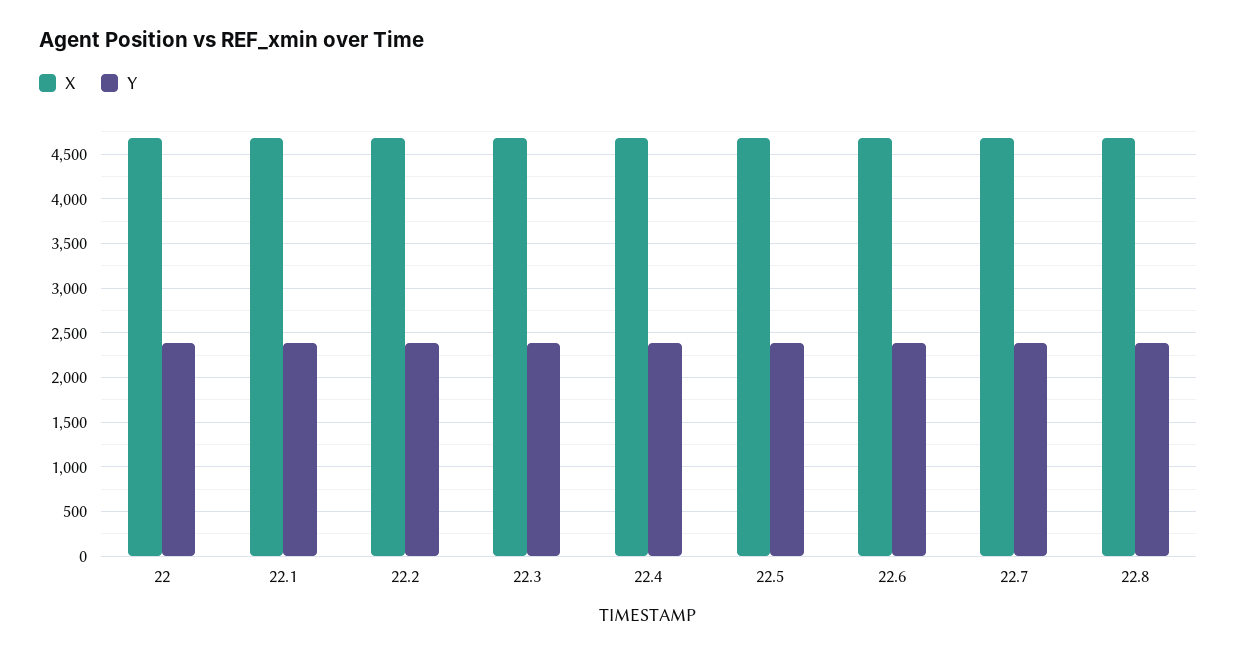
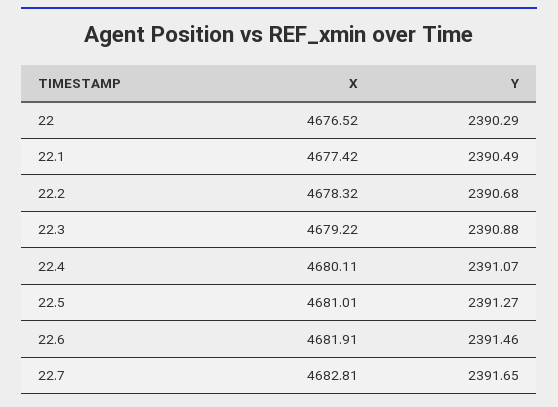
X, 22.8: 4700 -> none
Y, 22.8: 2400 -> none

